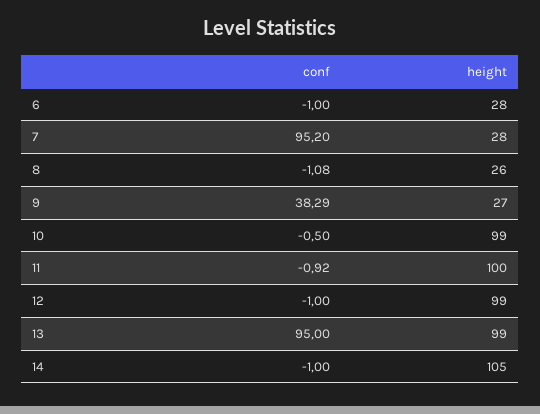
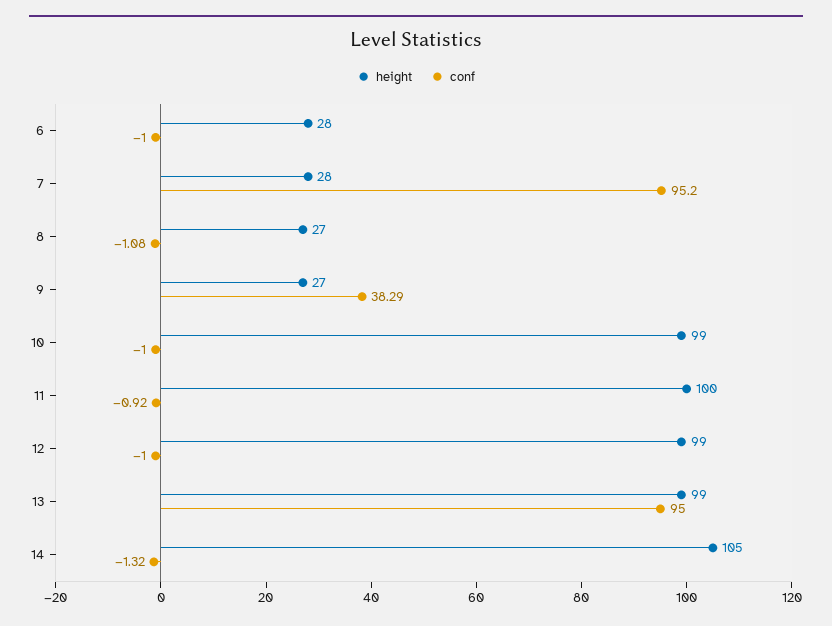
height, 8: 26 -> 27
conf, 10: -0.5 -> -1
conf, 14: -1 -> -1.32

